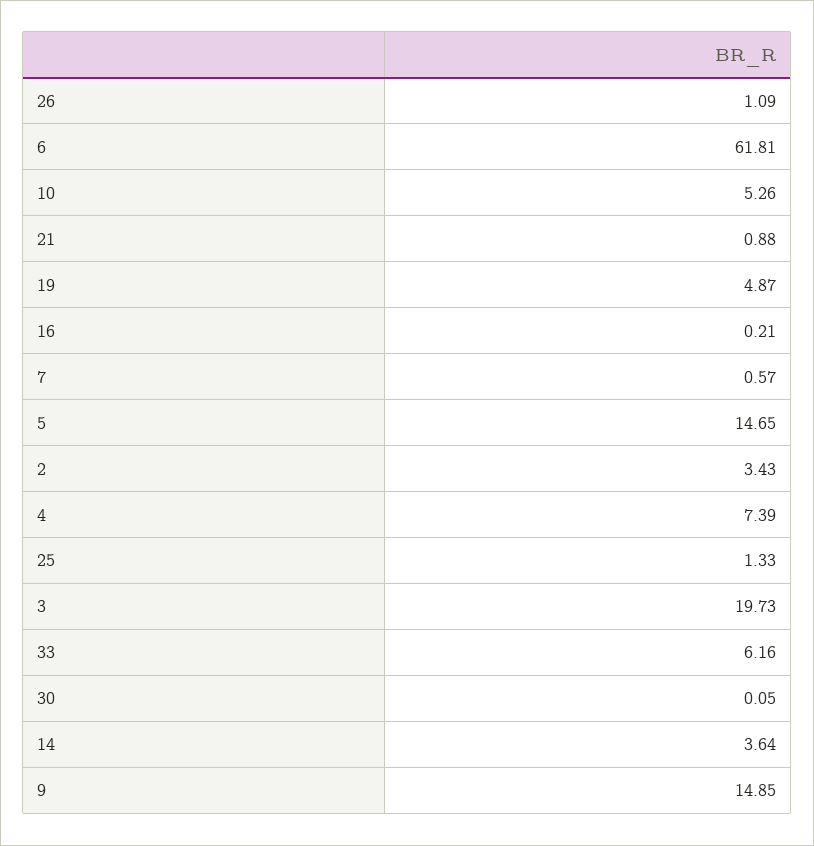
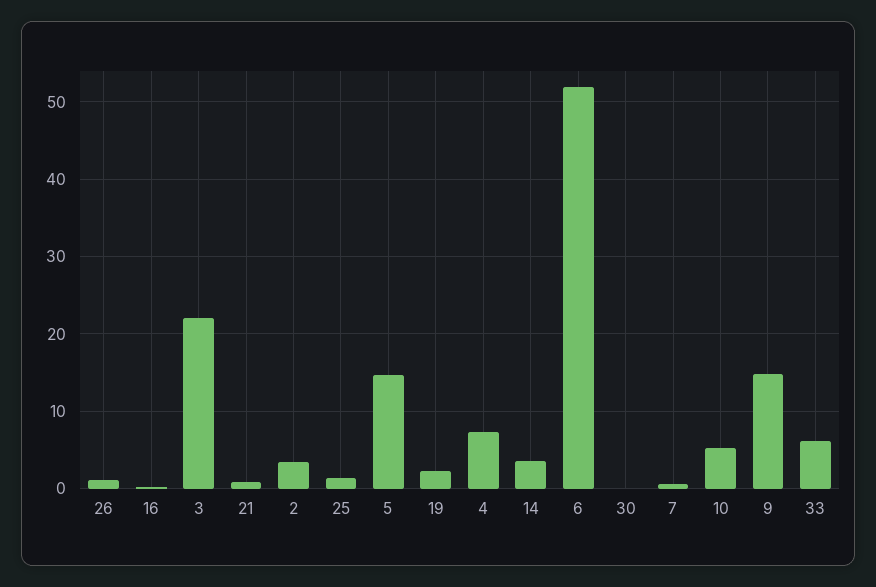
6: 61.81 -> 52
19: 4.87 -> 2
3: 19.73 -> 22

